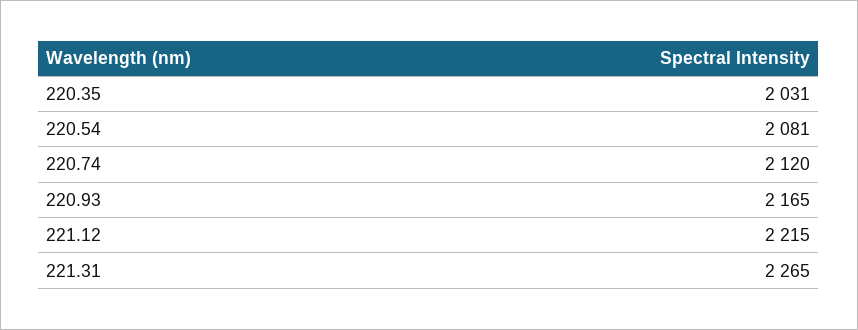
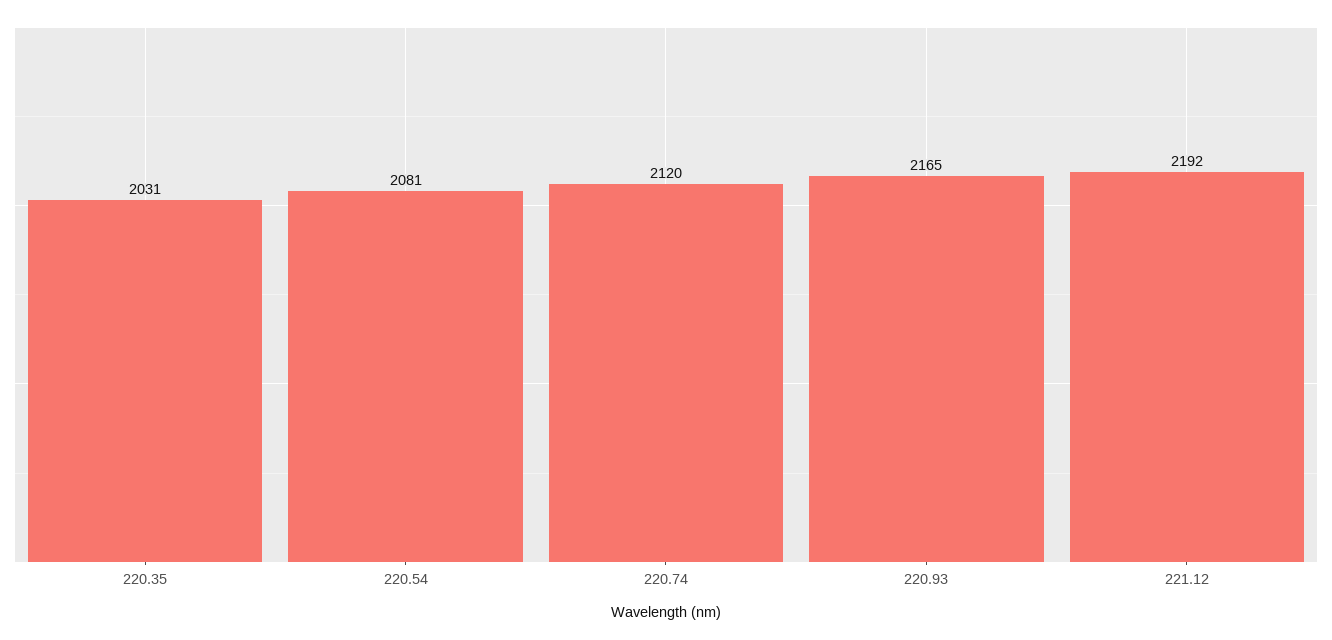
221.12: 2215 -> 2192
221.31: 2265 -> none

